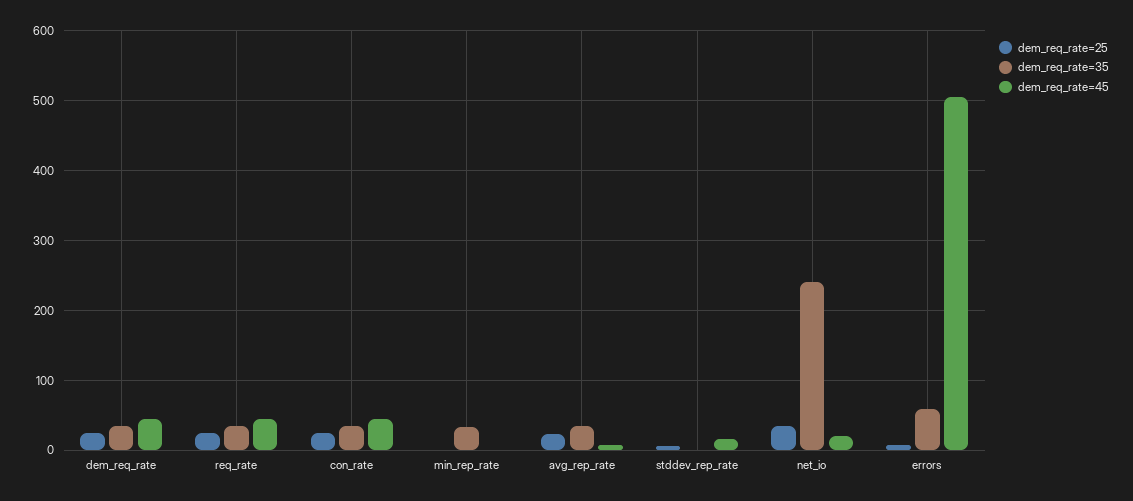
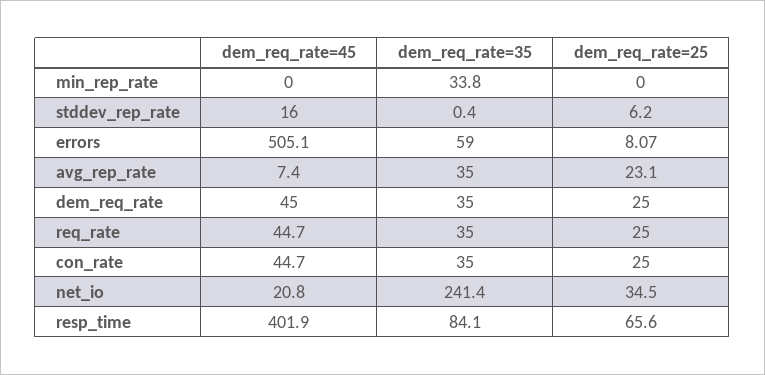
dem_req_rate=45, resp_time: none -> 401.9
dem_req_rate=35, resp_time: none -> 84.1
dem_req_rate=25, resp_time: none -> 65.6

